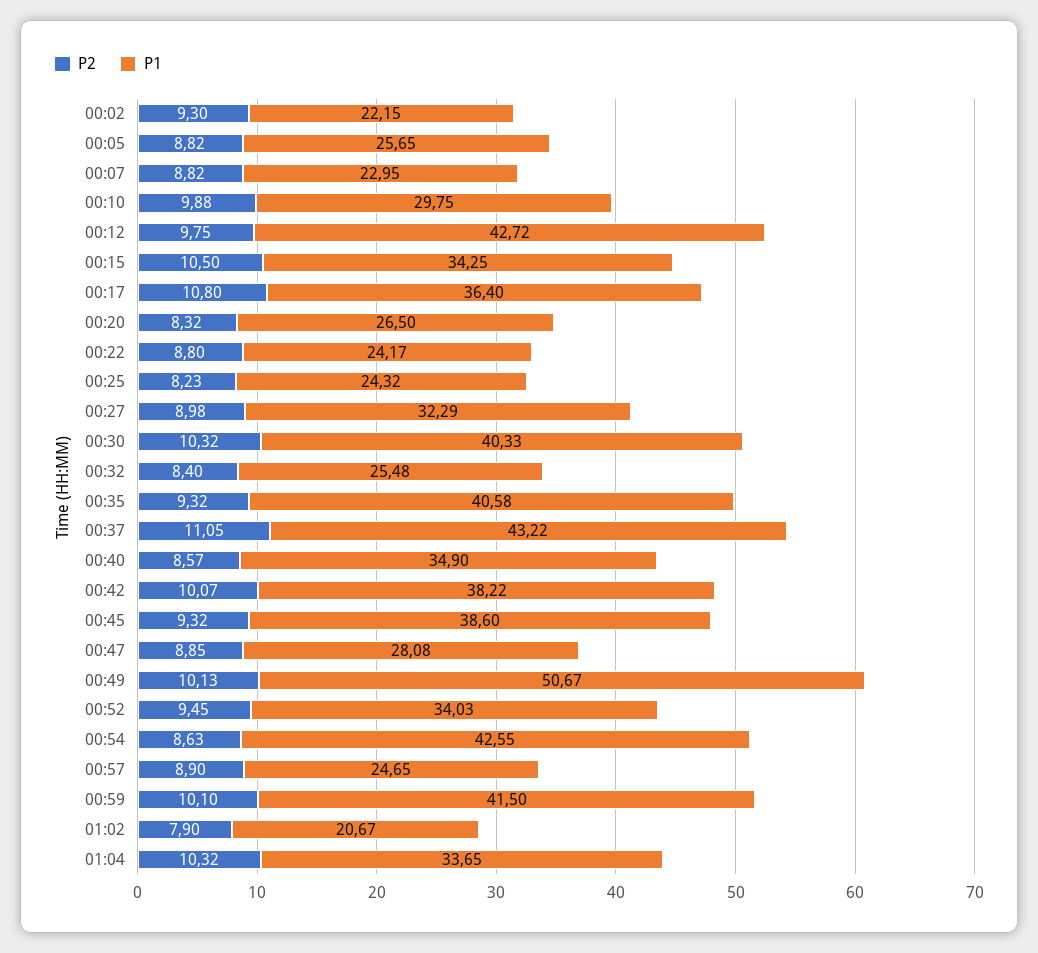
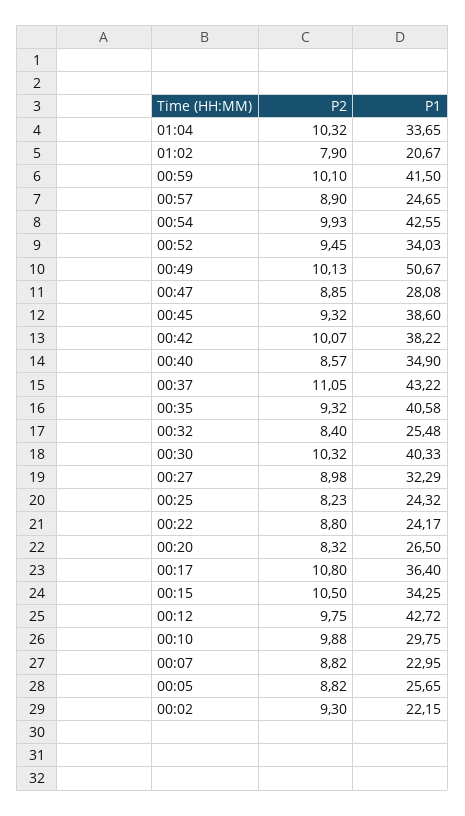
P2, 00:54: 8.63 -> 9.93

